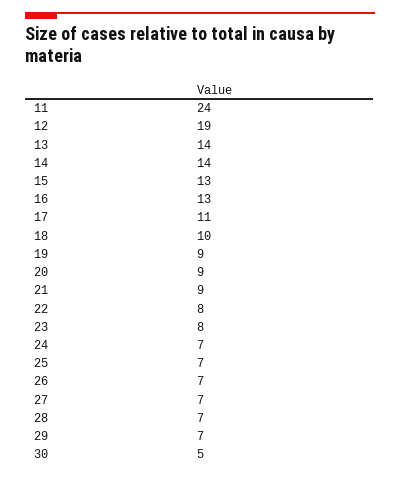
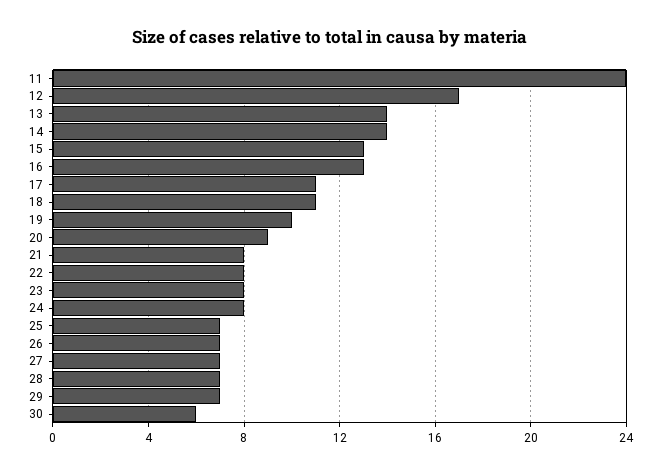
12: 19 -> 17
18: 10 -> 11
19: 9 -> 10
21: 9 -> 8
24: 7 -> 8
30: 5 -> 6

